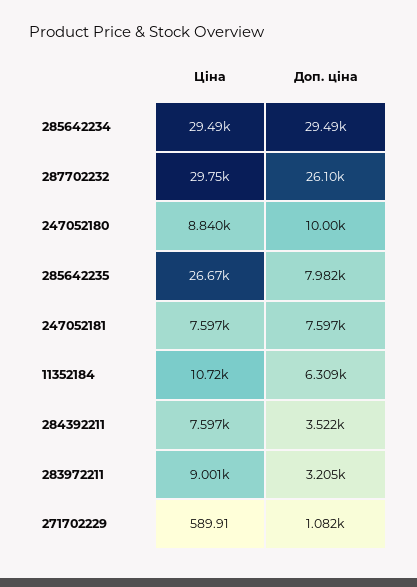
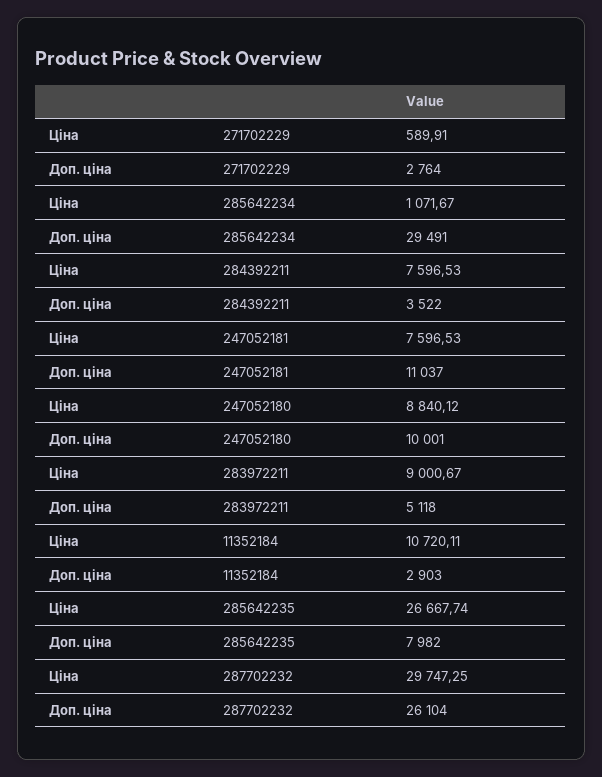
Ціна, 285642234: 29490 -> 1071.67
Доп. ціна, 247052181: 7597 -> 11037
Доп. ціна, 11352184: 6309 -> 2903
Доп. ціна, 283972211: 3205 -> 5118
Доп. ціна, 271702229: 1082 -> 2764

